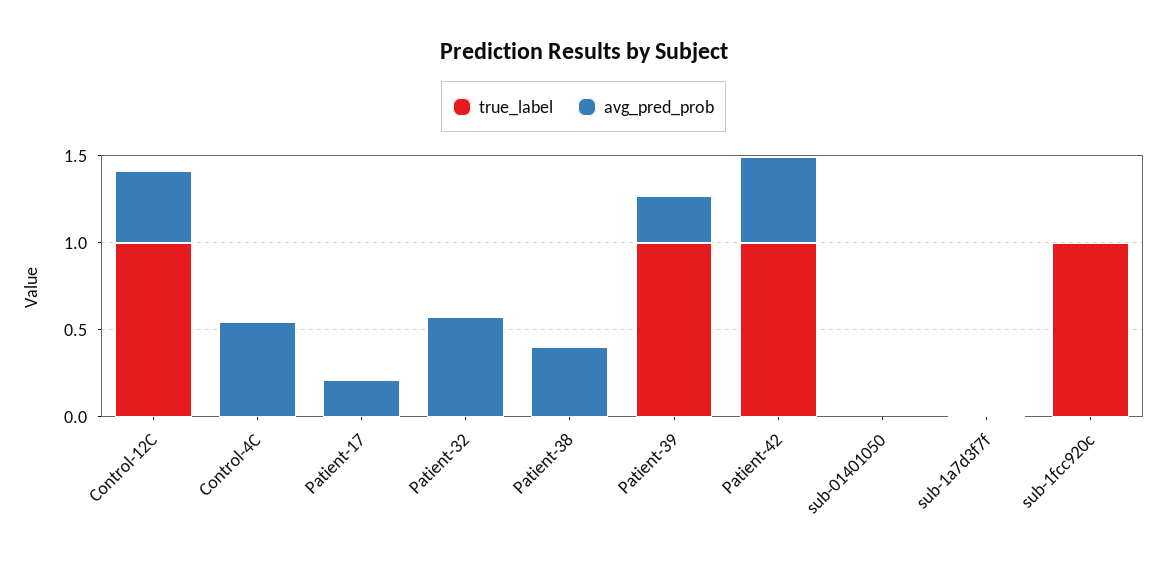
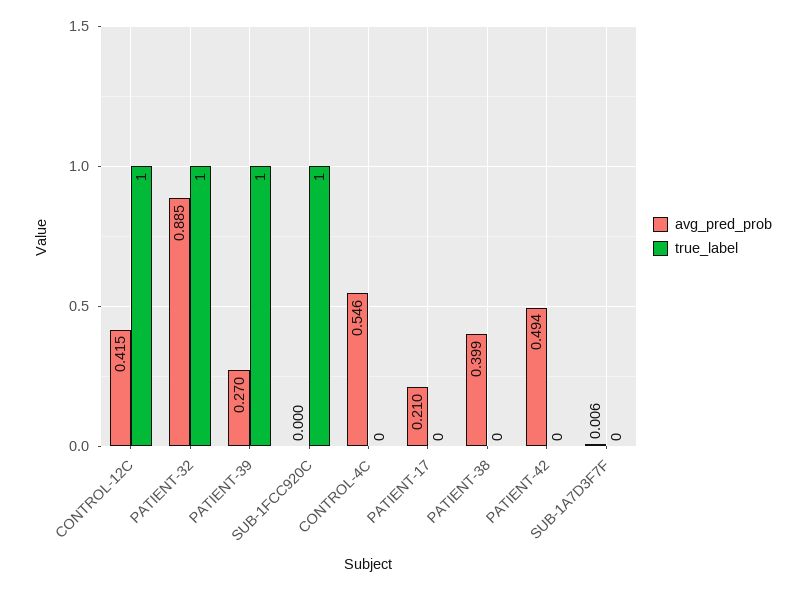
true_label, Patient-32: 0 -> 1
avg_pred_prob, Patient-32: 0.6 -> 0.885
true_label, Patient-42: 1 -> 0
true_label, sub-01401050: 0 -> none
avg_pred_prob, sub-01401050: 0 -> none

